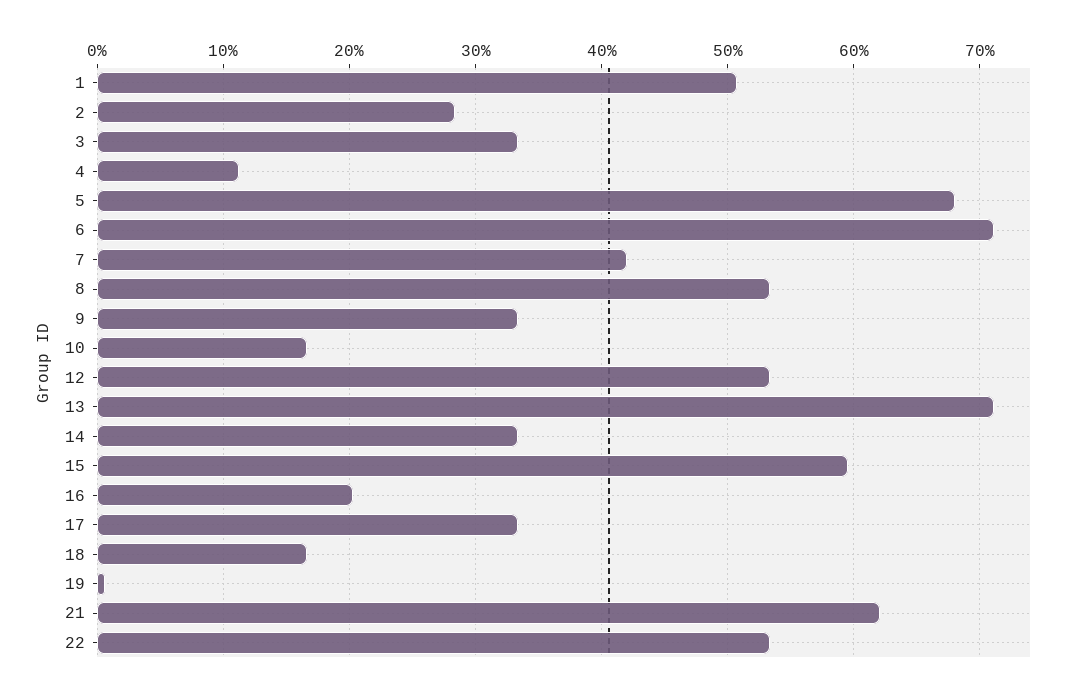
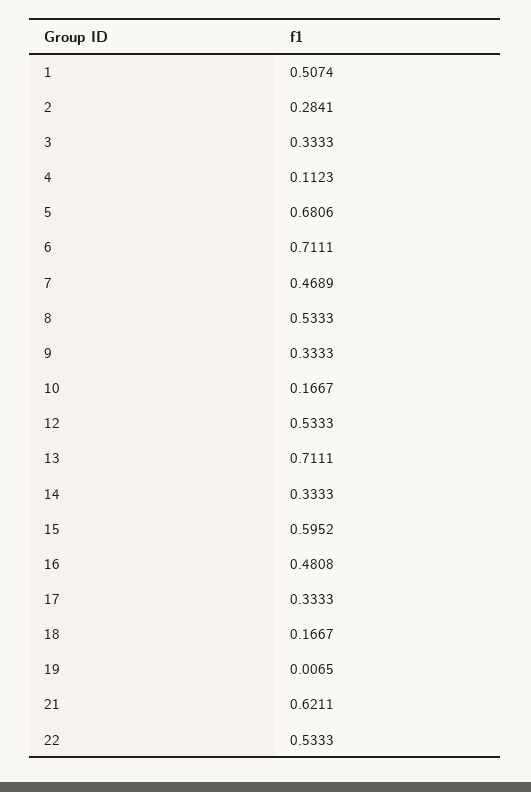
7: 0.42 -> 0.4689
16: 0.2 -> 0.4808

